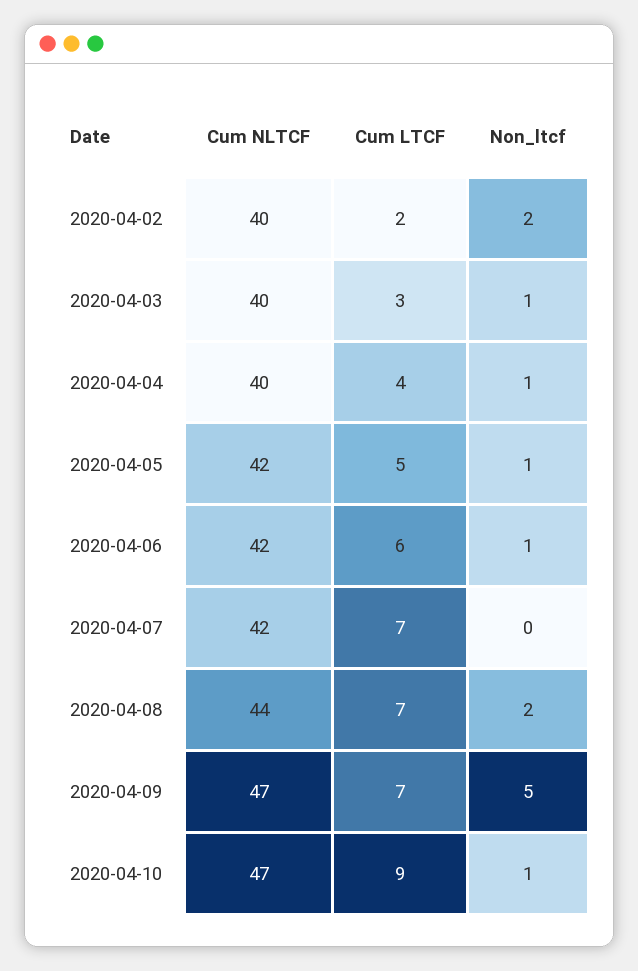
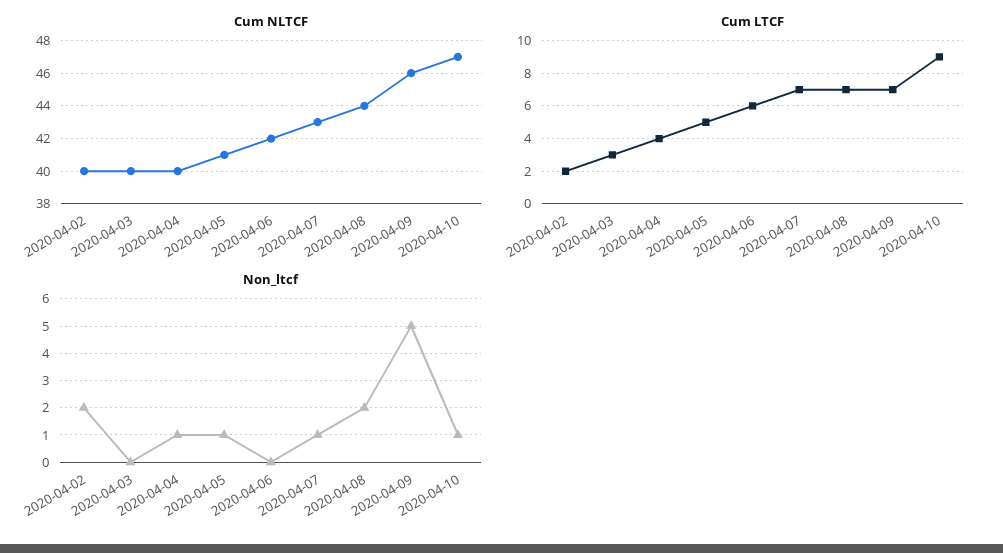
Non_ltcf, 2020-04-03: 1 -> 0
Cum NLTCF, 2020-04-05: 42 -> 41
Non_ltcf, 2020-04-06: 1 -> 0
Cum NLTCF, 2020-04-07: 42 -> 43
Non_ltcf, 2020-04-07: 0 -> 1
Cum NLTCF, 2020-04-09: 47 -> 46

